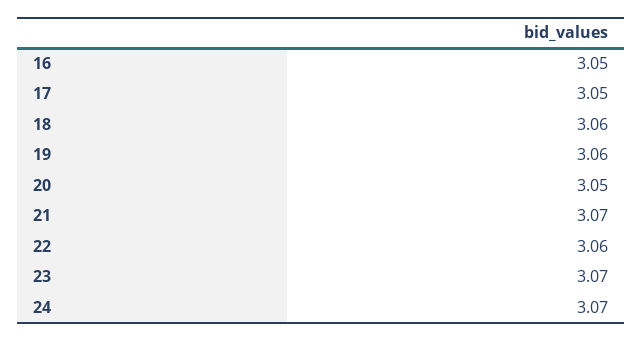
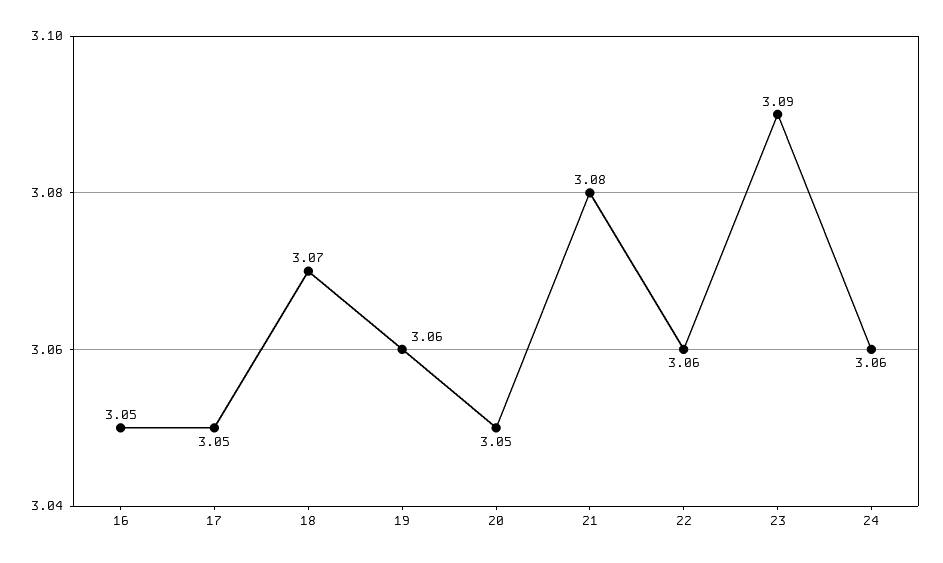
18: 3.06 -> 3.07
21: 3.07 -> 3.08
23: 3.07 -> 3.09
24: 3.07 -> 3.06

